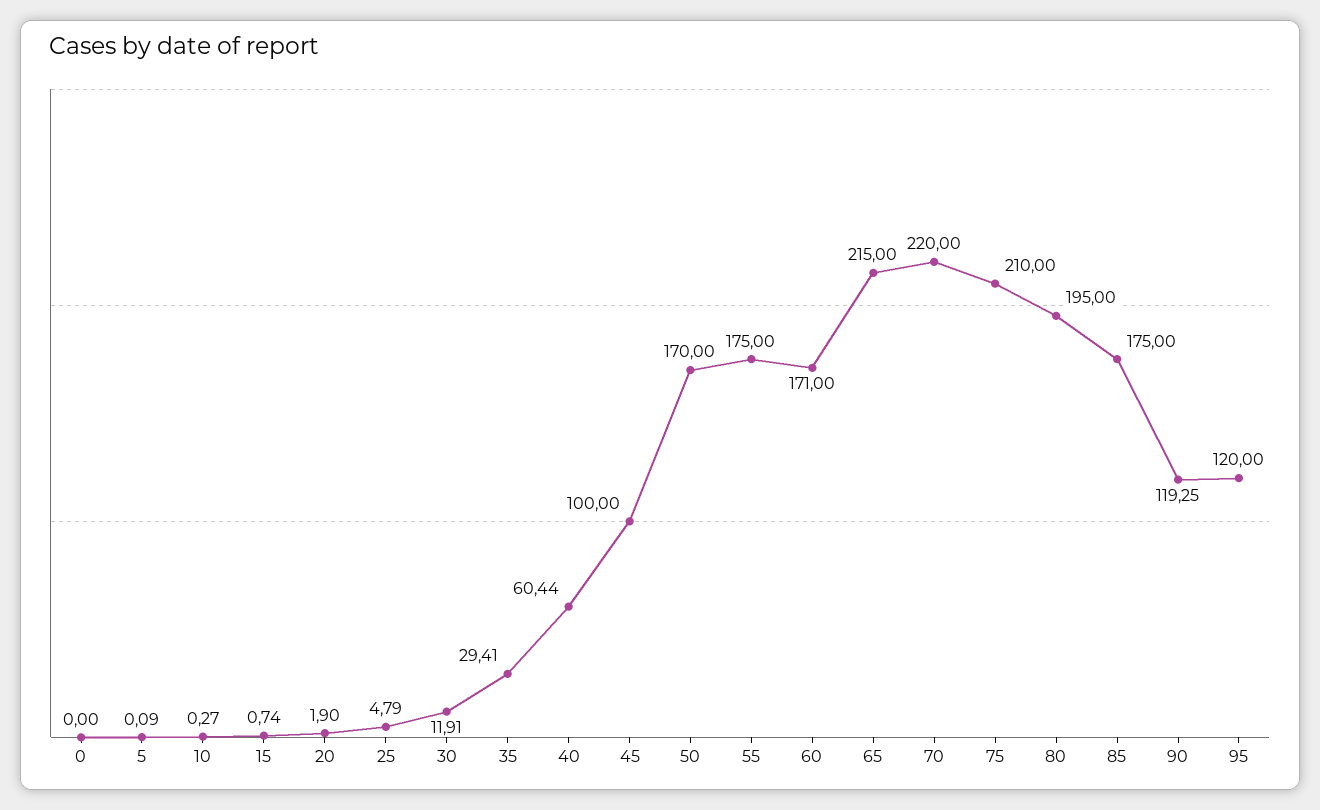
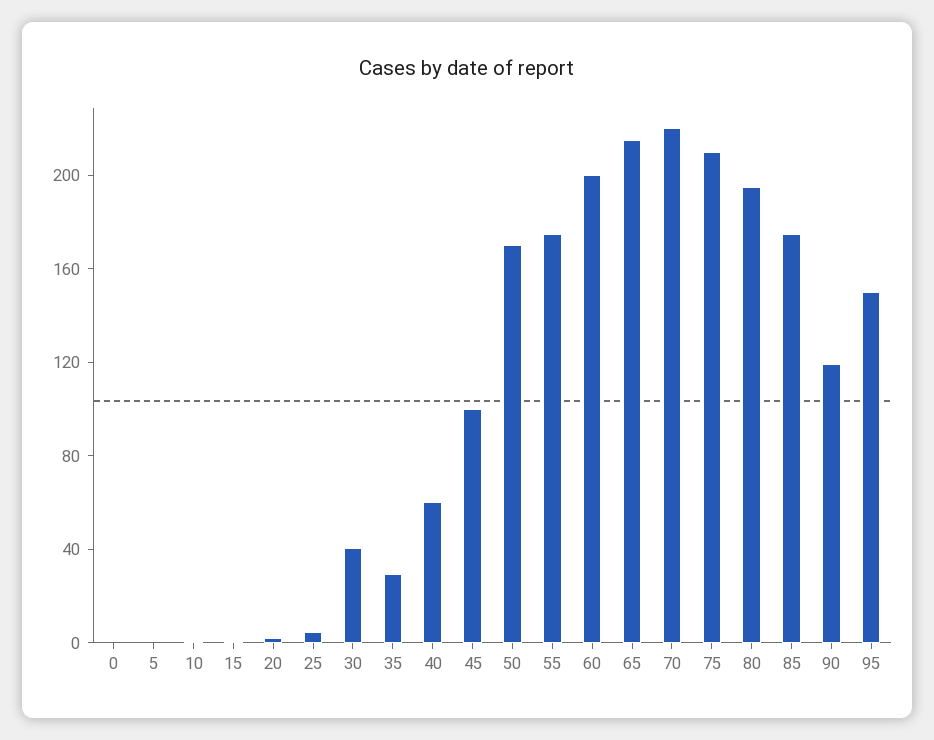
30: 11.91 -> 40
60: 171 -> 200
95: 120 -> 150

